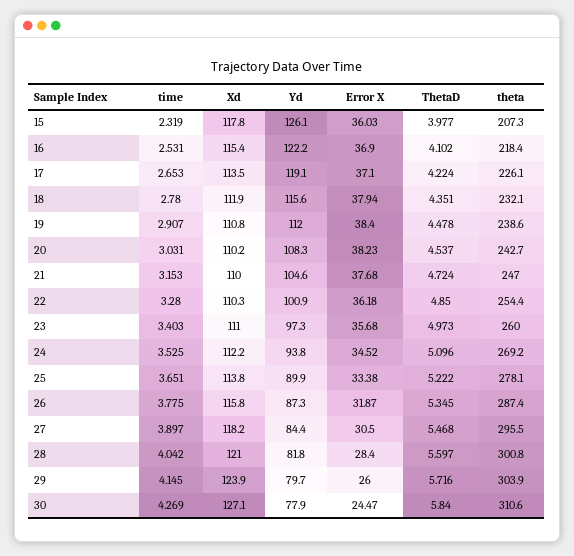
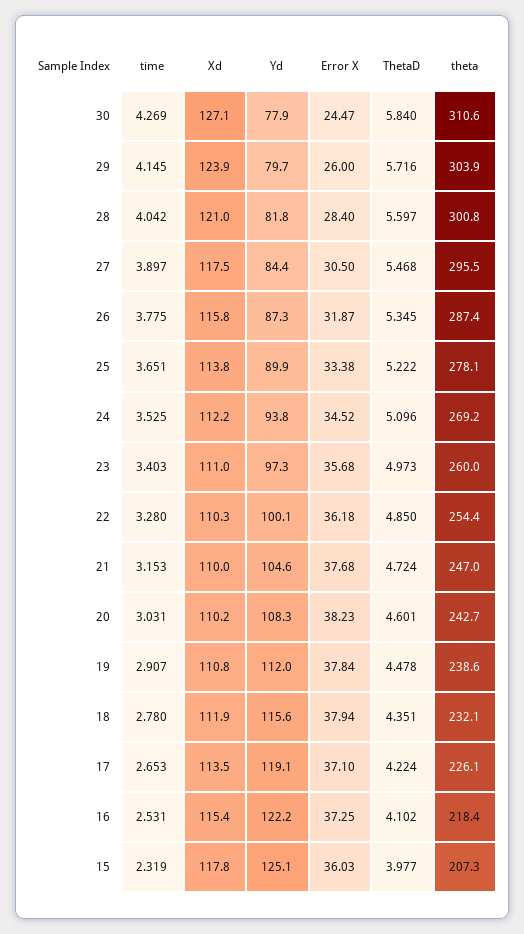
Yd, 15: 126.1 -> 125.1
Error X, 16: 36.9 -> 37.25
Error X, 19: 38.4 -> 37.84
ThetaD, 20: 4.537 -> 4.601
Yd, 22: 100.9 -> 100.1
Xd, 27: 118.2 -> 117.5

